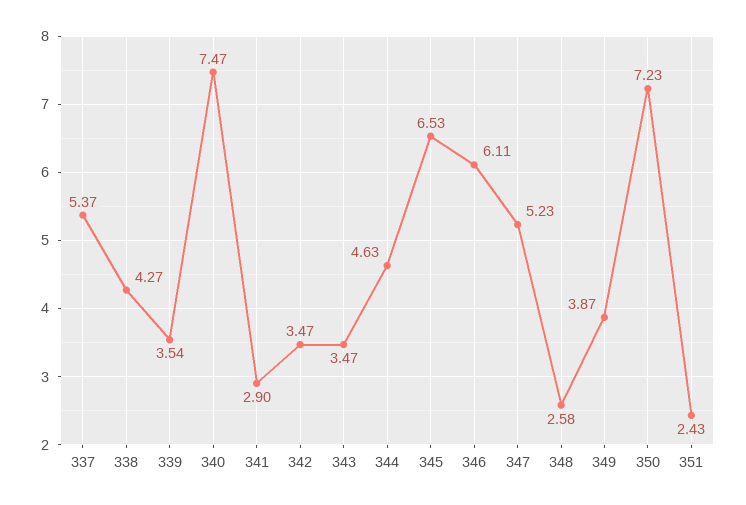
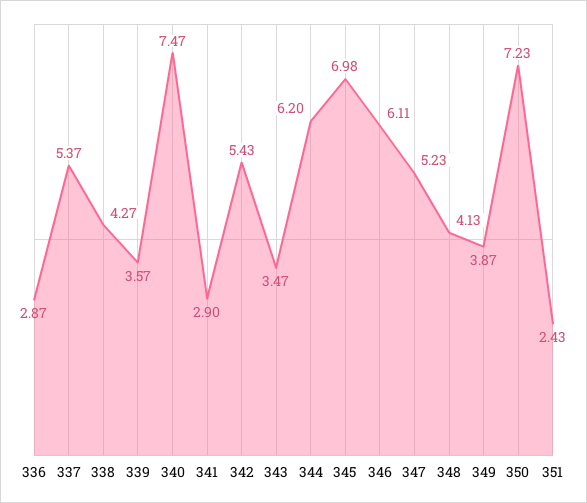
339: 3.54 -> 3.57
342: 3.47 -> 5.43
344: 4.63 -> 6.2
345: 6.53 -> 6.98
348: 2.58 -> 4.13
336: none -> 2.87

